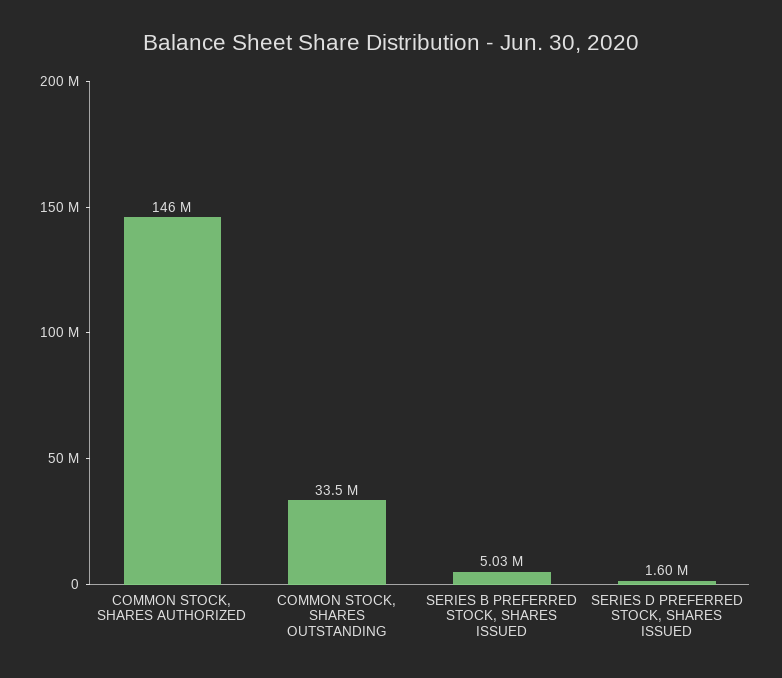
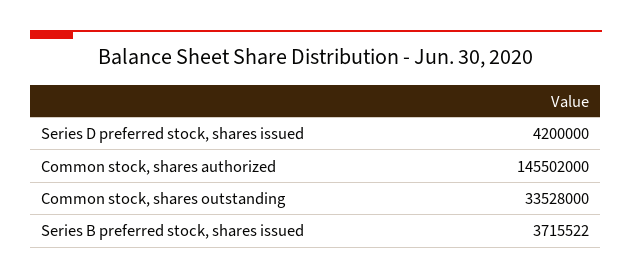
SERIES B PREFERRED STOCK, SHARES ISSUED: 5030000 -> 3715522
SERIES D PREFERRED STOCK, SHARES ISSUED: 1600000 -> 4200000

